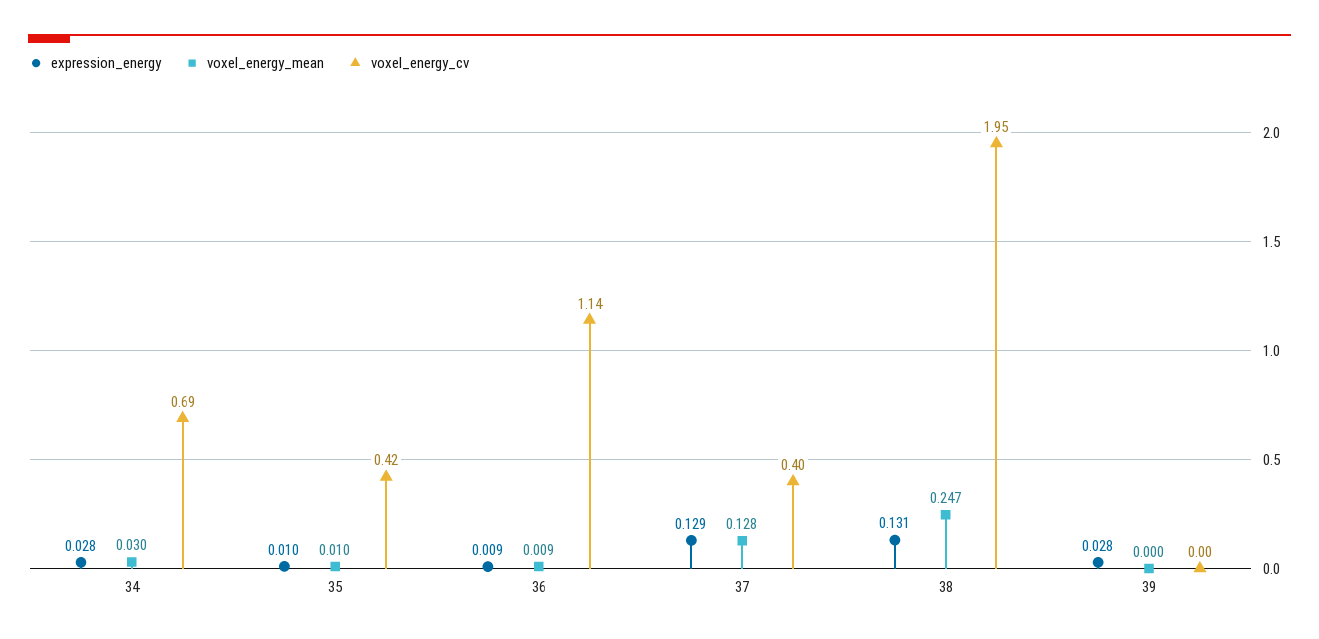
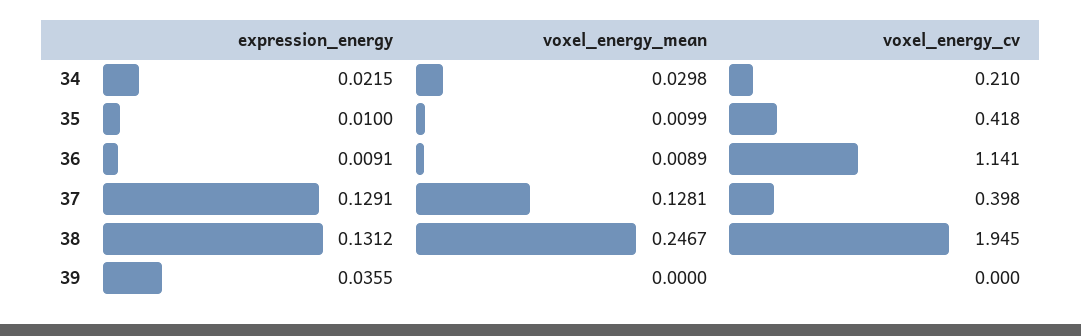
expression_energy, 34: 0.028 -> 0.0215
voxel_energy_cv, 34: 0.69 -> 0.21
expression_energy, 39: 0.028 -> 0.0355

